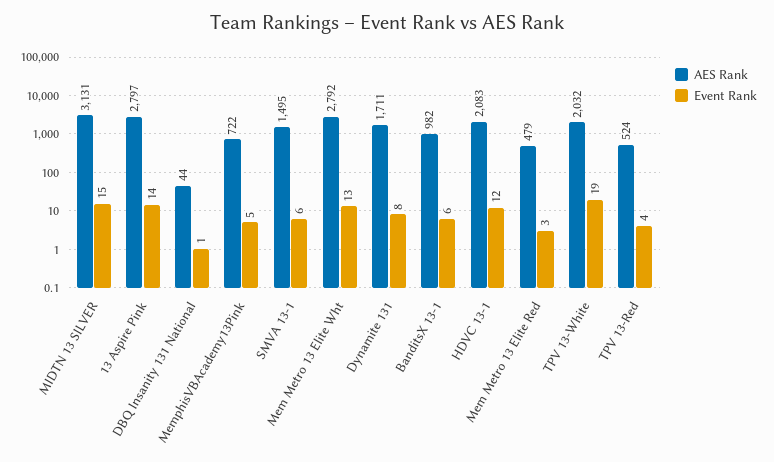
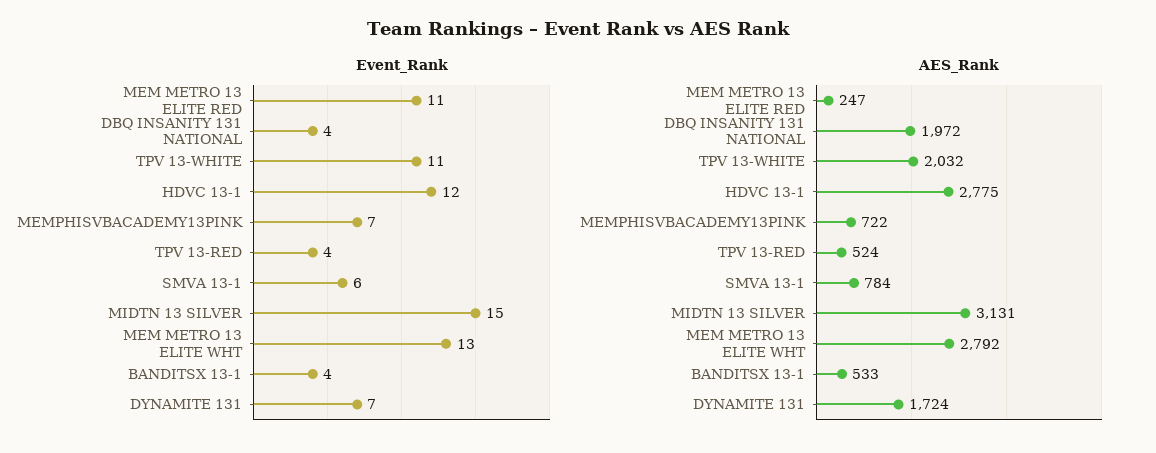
AES Rank, 13 Aspire Pink: 2797 -> none
Event Rank, 13 Aspire Pink: 14 -> none
AES Rank, DBQ Insanity 131 National: 44 -> 1972
Event Rank, DBQ Insanity 131 National: 1 -> 4
Event Rank, MemphisVBAcademy13Pink: 5 -> 7
AES Rank, SMVA 13-1: 1495 -> 784
AES Rank, Dynamite 131: 1711 -> 1724
Event Rank, Dynamite 131: 8 -> 7
AES Rank, BanditsX 13-1: 982 -> 533
Event Rank, BanditsX 13-1: 6 -> 4
AES Rank, HDVC 13-1: 2083 -> 2775
AES Rank, Mem Metro 13 Elite Red: 479 -> 247
Event Rank, Mem Metro 13 Elite Red: 3 -> 11
Event Rank, TPV 13-White: 19 -> 11

